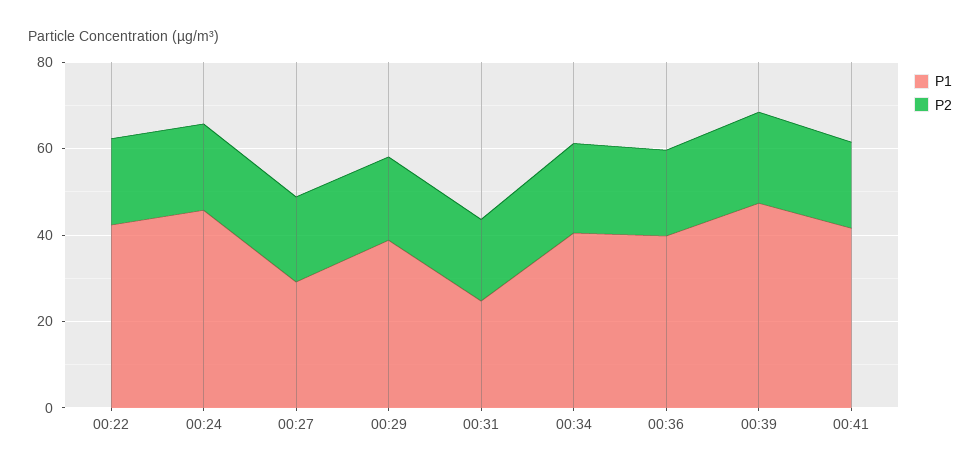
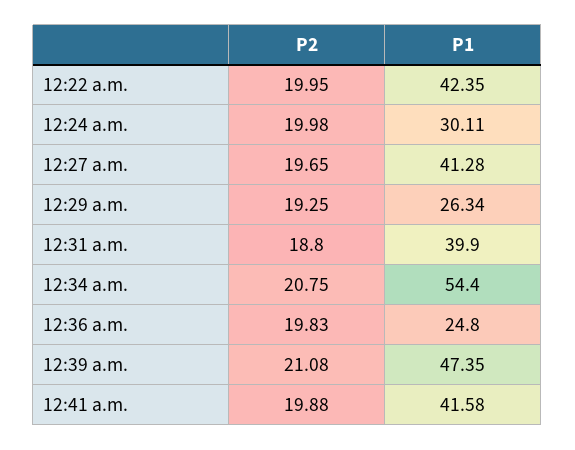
P1, 00:24: 45 -> 30.11
P1, 00:27: 30 -> 41.28
P1, 00:29: 40 -> 26.34
P1, 00:31: 25 -> 39.9
P1, 00:34: 40 -> 54.4
P1, 00:36: 40 -> 24.8

